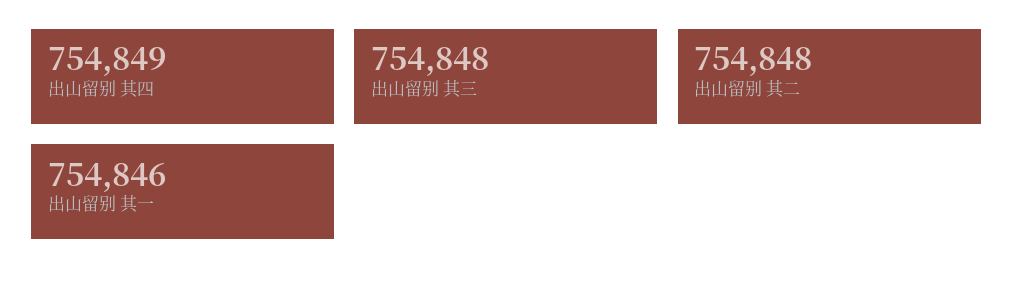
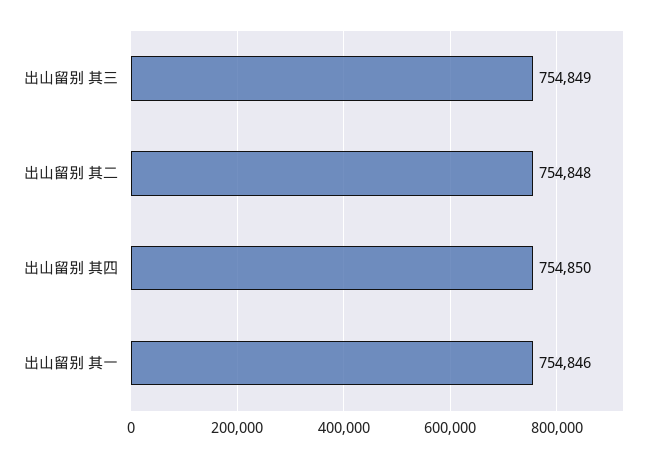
出山留别 其四: 754849 -> 754850
出山留别 其三: 754848 -> 754849

